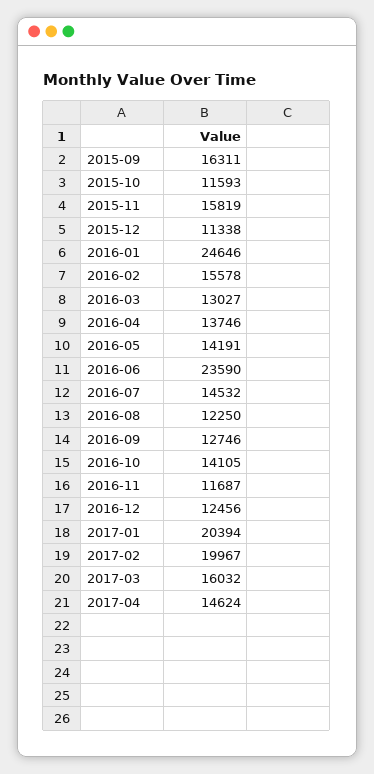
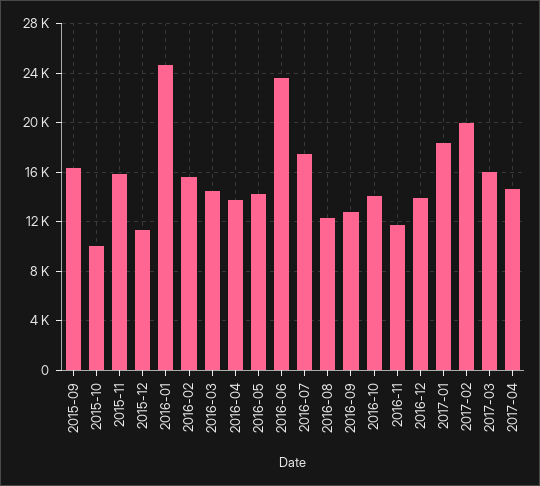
2015-10: 11593 -> 10000
2016-03: 13027 -> 14500
2016-07: 14532 -> 17500
2016-12: 12456 -> 14000
2017-01: 20394 -> 18500

